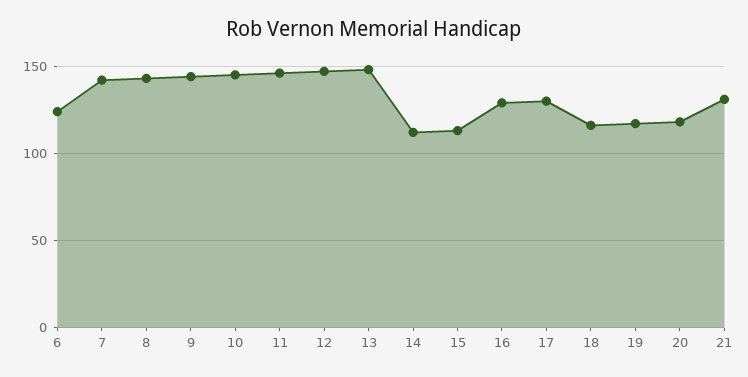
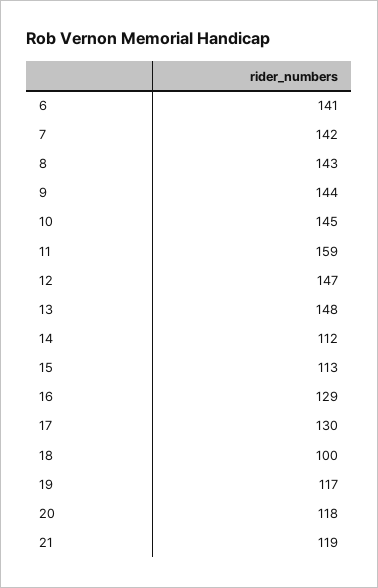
6: 125 -> 141
11: 145 -> 159
18: 115 -> 100
21: 130 -> 119

